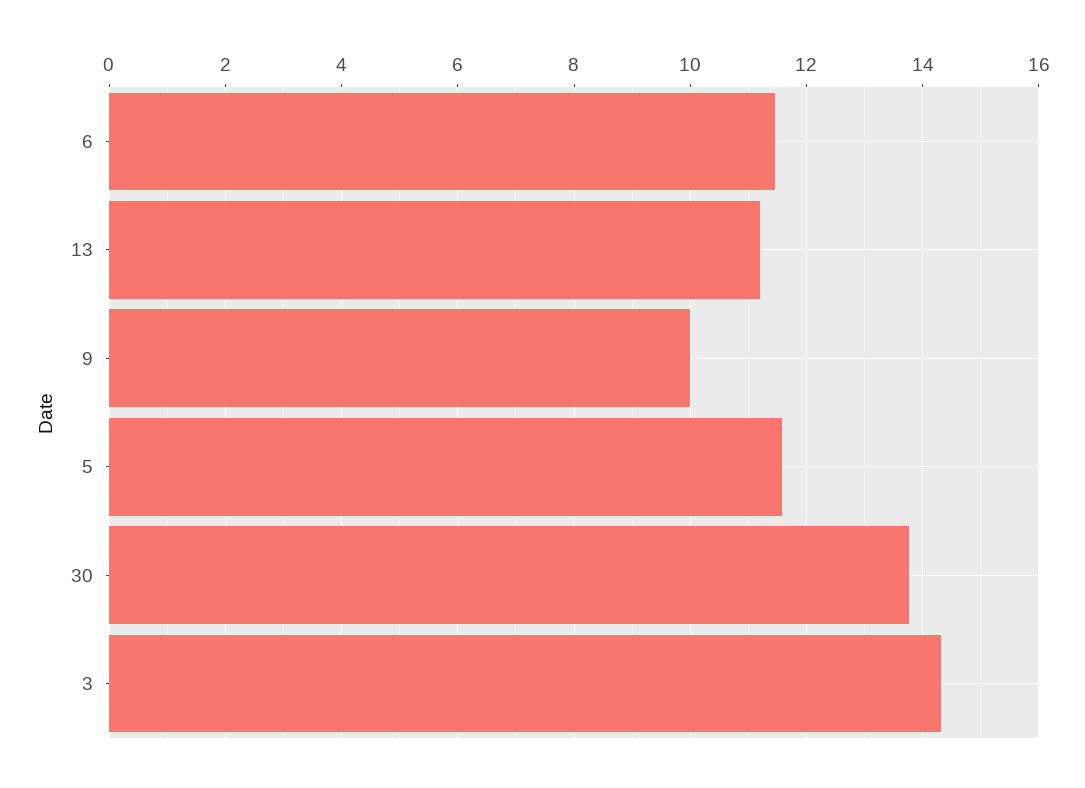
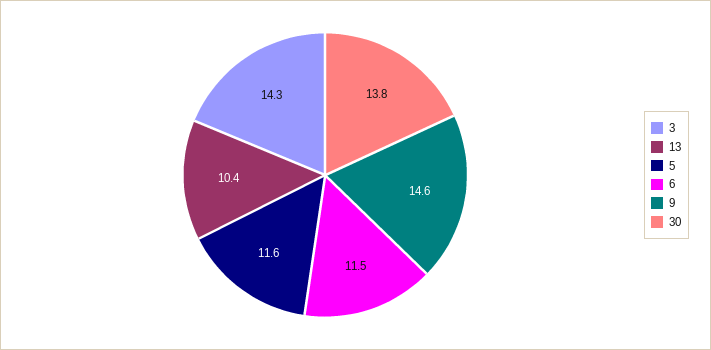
13: 11.2 -> 10.4
9: 10 -> 14.6

